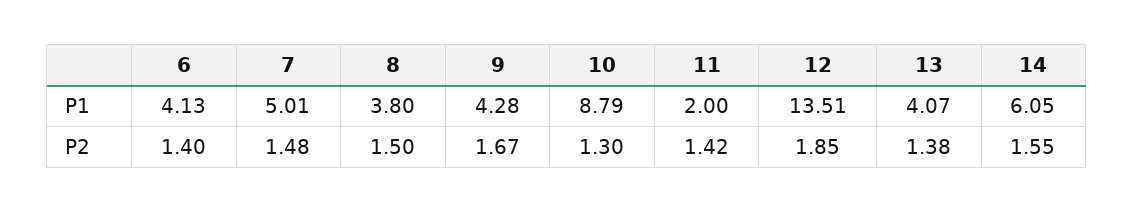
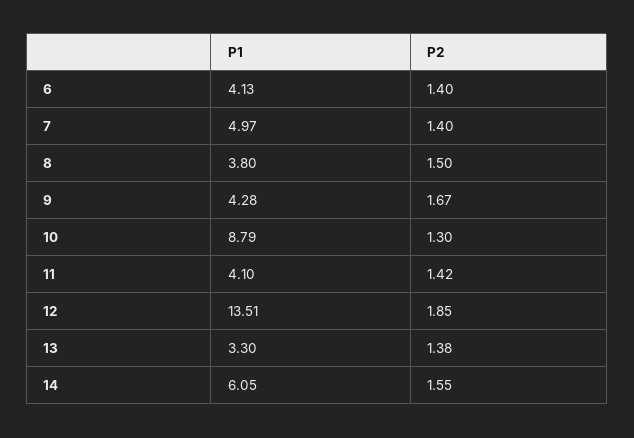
7, P1: 5.01 -> 4.97
11, P1: 2 -> 4.1
13, P1: 4.07 -> 3.3
7, P2: 1.48 -> 1.4

